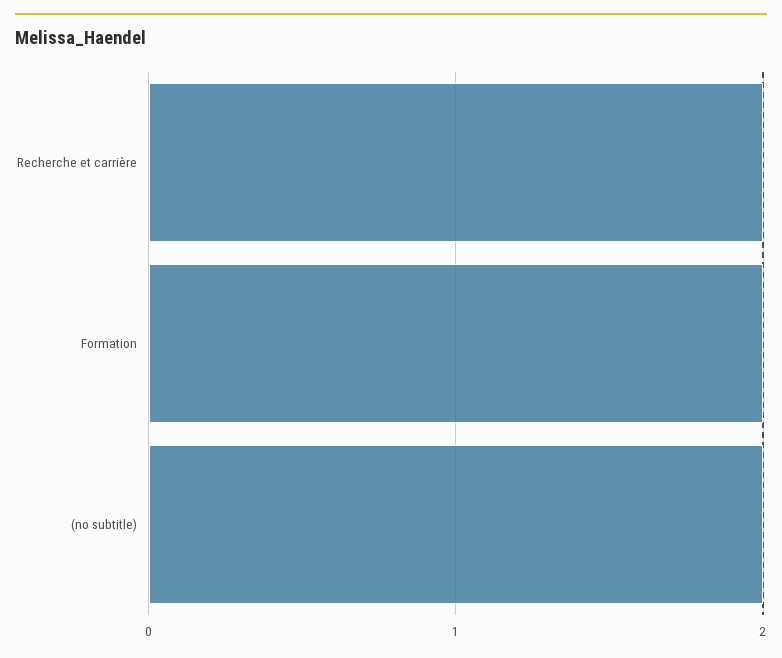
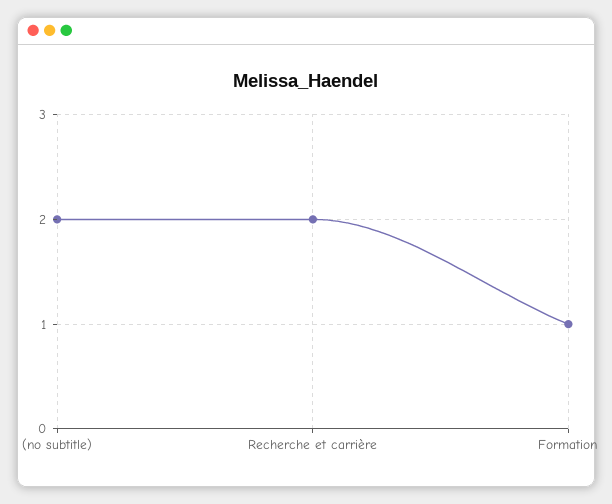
Formation: 2 -> 1

